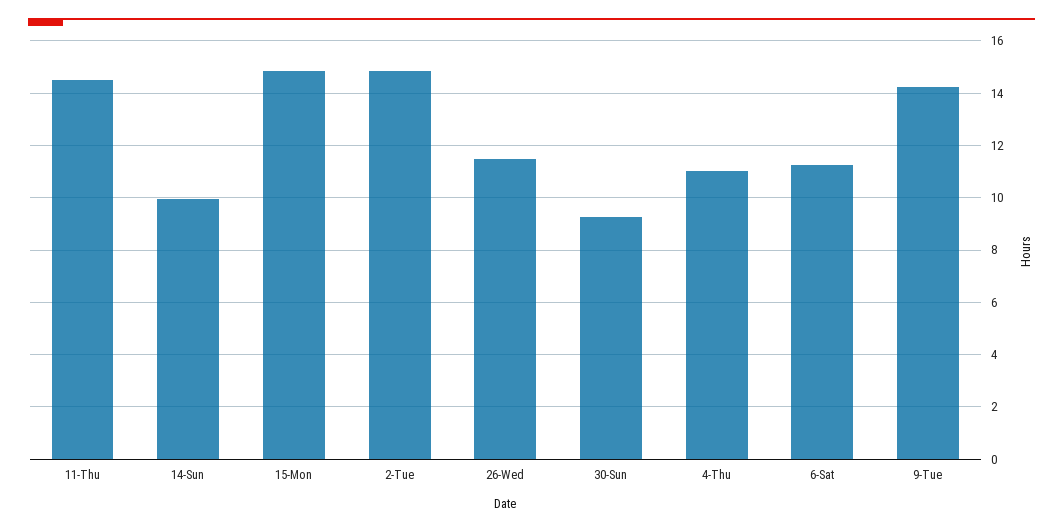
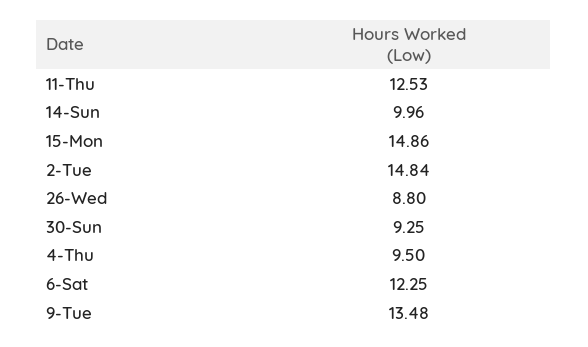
11-Thu: 14.5 -> 12.53
26-Wed: 11.5 -> 8.8
4-Thu: 11 -> 9.5
6-Sat: 11.25 -> 12.25
9-Tue: 14.25 -> 13.48

